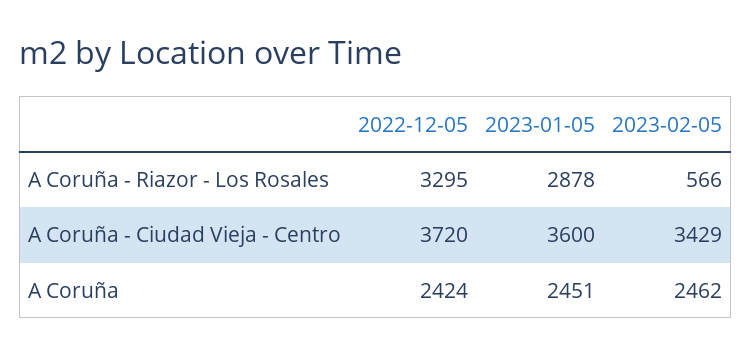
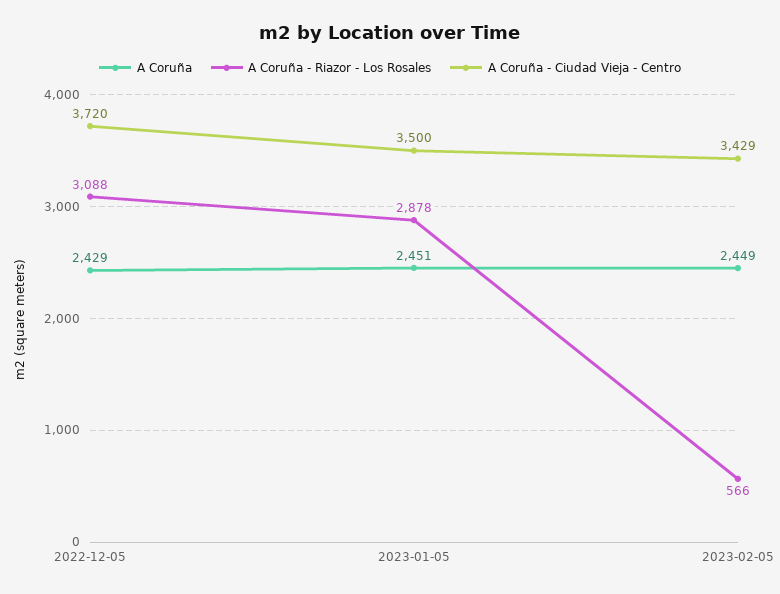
A Coruña - Riazor - Los Rosales, 2022-12-05: 3295 -> 3088
A Coruña - Ciudad Vieja - Centro, 2023-01-05: 3600 -> 3500
A Coruña, 2022-12-05: 2424 -> 2429
A Coruña, 2023-02-05: 2462 -> 2449

